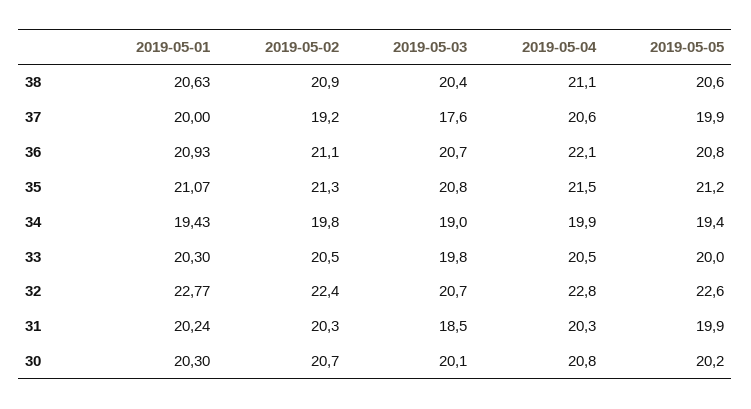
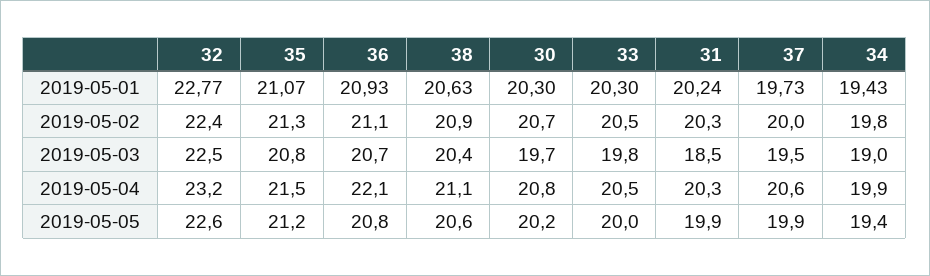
2019-05-01, 37: 20 -> 19.73
2019-05-02, 37: 19.2 -> 20
2019-05-03, 37: 17.6 -> 19.5
2019-05-03, 32: 20.7 -> 22.5
2019-05-04, 32: 22.8 -> 23.2
2019-05-03, 30: 20.1 -> 19.7

